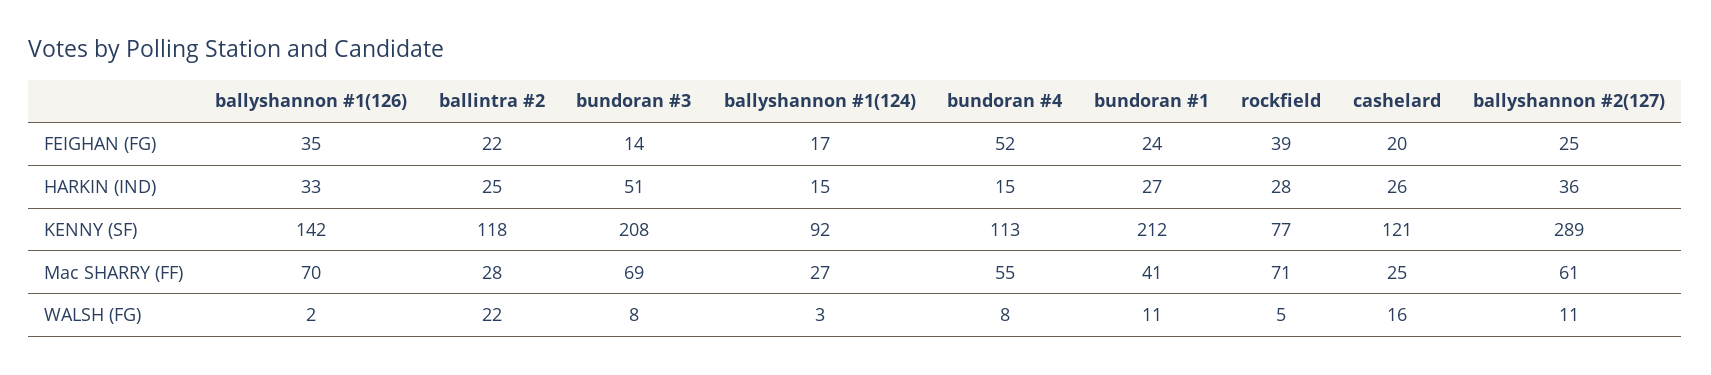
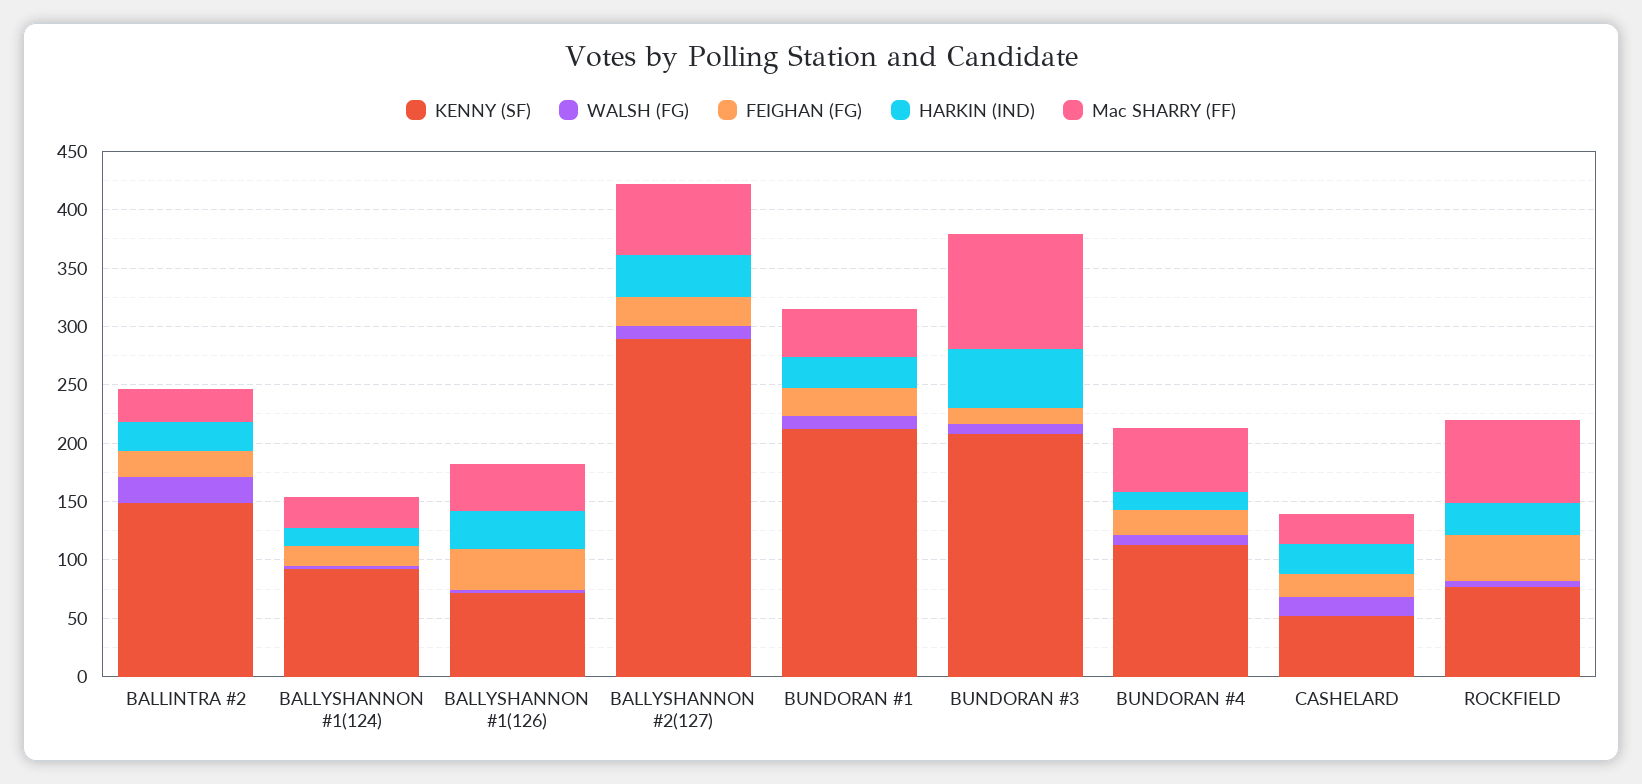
FEIGHAN (FG), bundoran #4: 52 -> 20
KENNY (SF), ballyshannon #1(126): 142 -> 70
KENNY (SF), ballintra #2: 118 -> 150
KENNY (SF), cashelard: 121 -> 50
Mac SHARRY (FF), ballyshannon #1(126): 70 -> 40
Mac SHARRY (FF), bundoran #3: 69 -> 100

